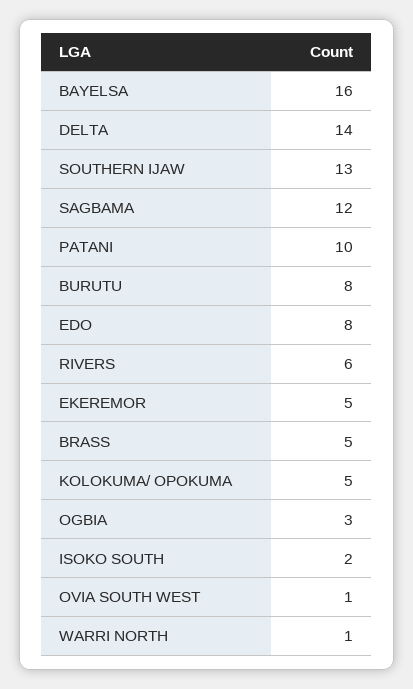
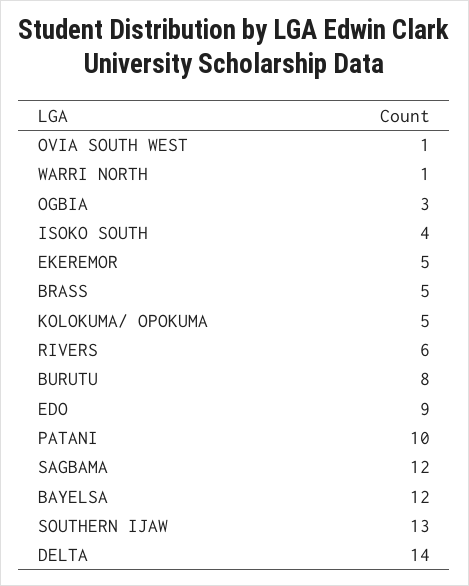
BAYELSA: 16 -> 12
EDO: 8 -> 9
ISOKO SOUTH: 2 -> 4

